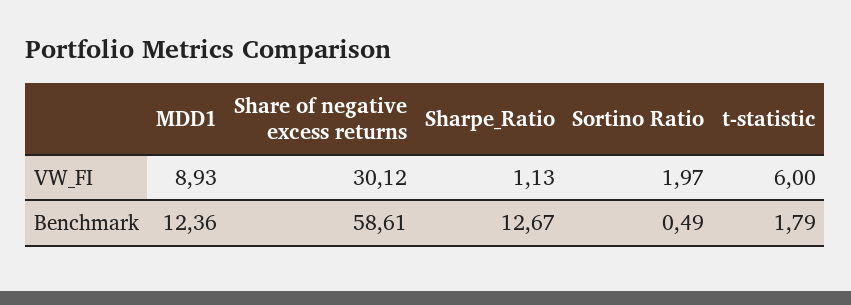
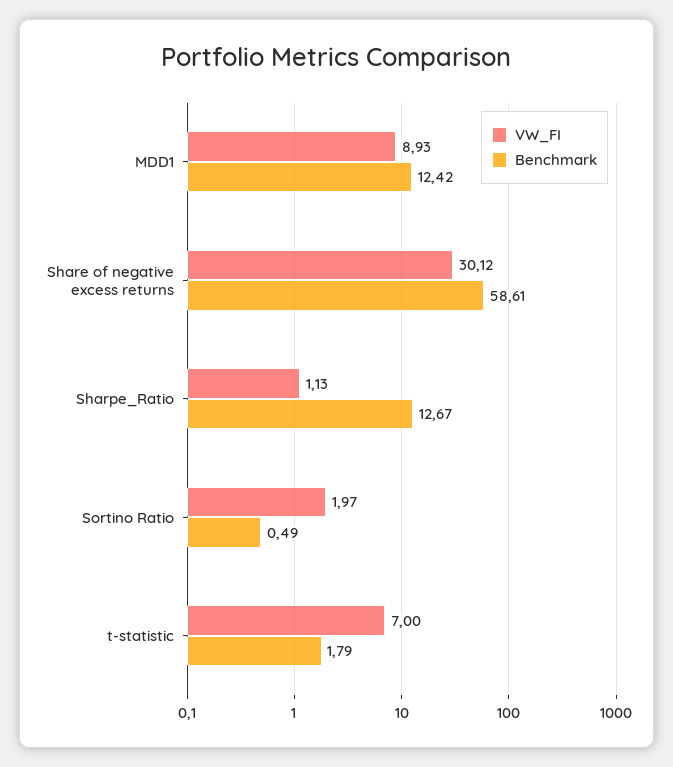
VW_FI, t-statistic: 6 -> 7
Benchmark, MDD1: 12.36 -> 12.42

